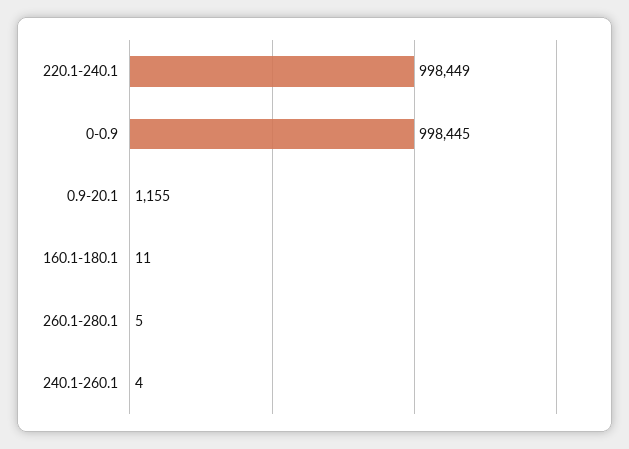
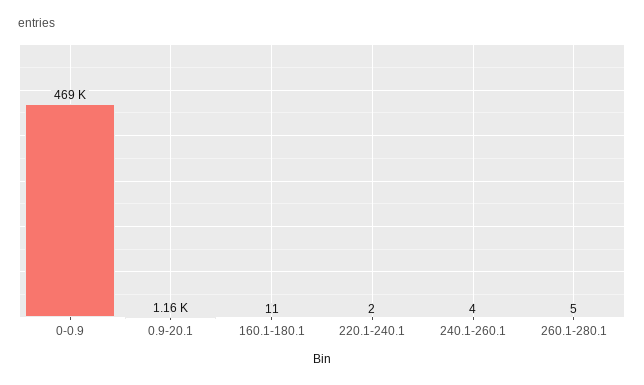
220.1-240.1: 998449 -> 2
0-0.9: 998445 -> 469000

